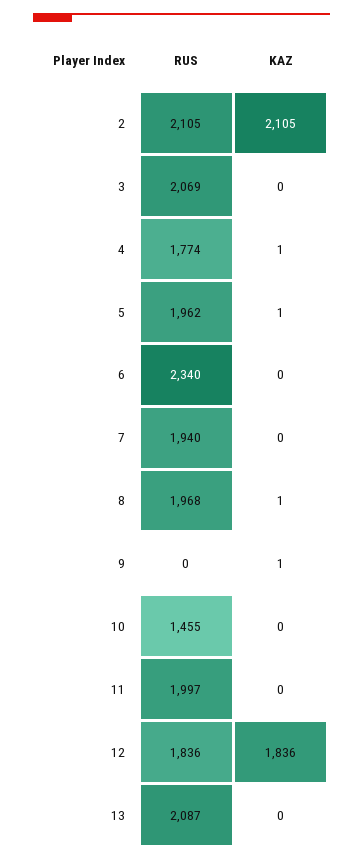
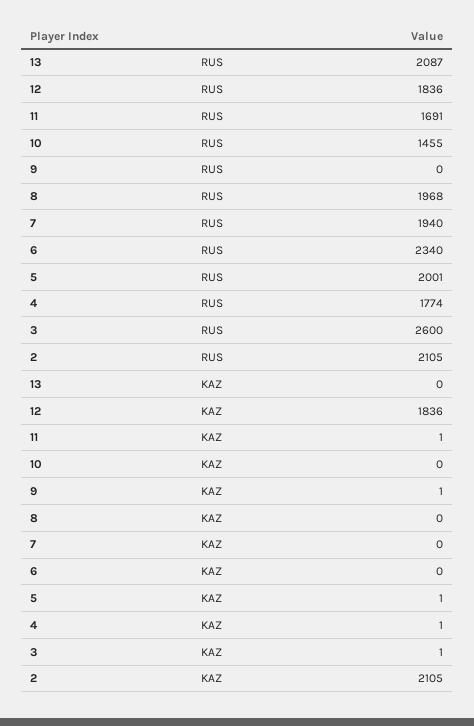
RUS, 3: 2069 -> 2600
KAZ, 3: 0 -> 1
RUS, 5: 1962 -> 2001
KAZ, 8: 1 -> 0
RUS, 11: 1997 -> 1691
KAZ, 11: 0 -> 1

